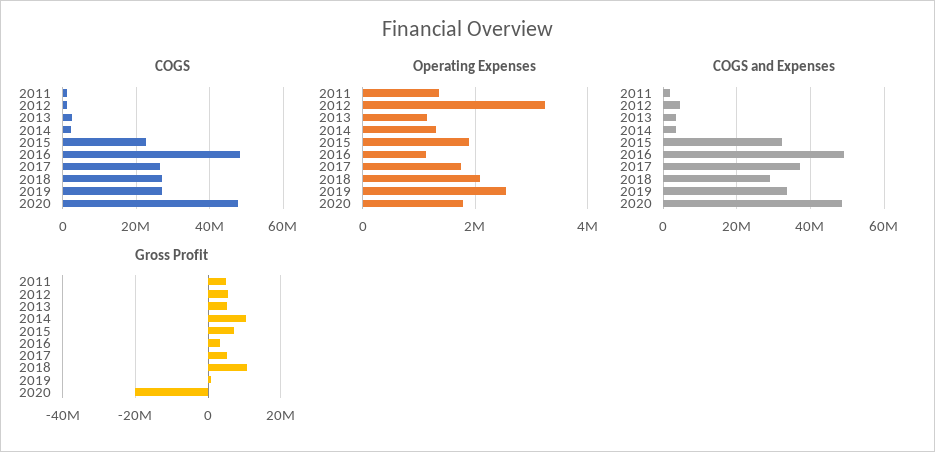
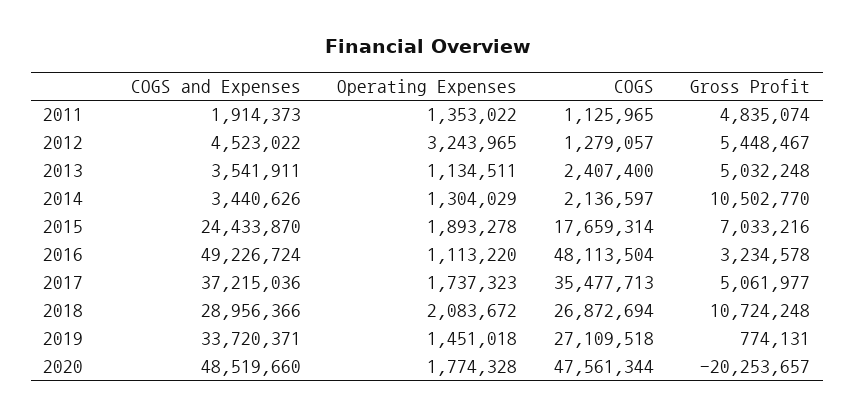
COGS, 2015: 22000000 -> 17659314
COGS, 2017: 26000000 -> 35477713
Operating Expenses, 2019: 2600000 -> 1451018
COGS and Expenses, 2015: 32000000 -> 24433870

